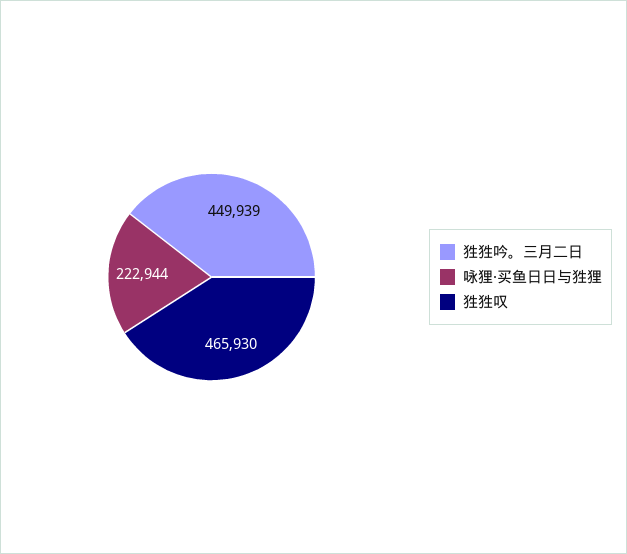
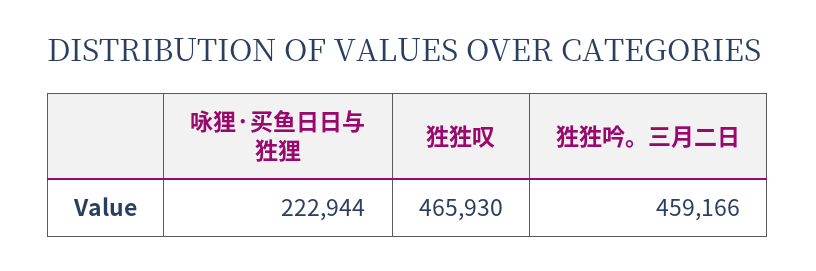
狌狌吟。三月二日: 449939 -> 459166

